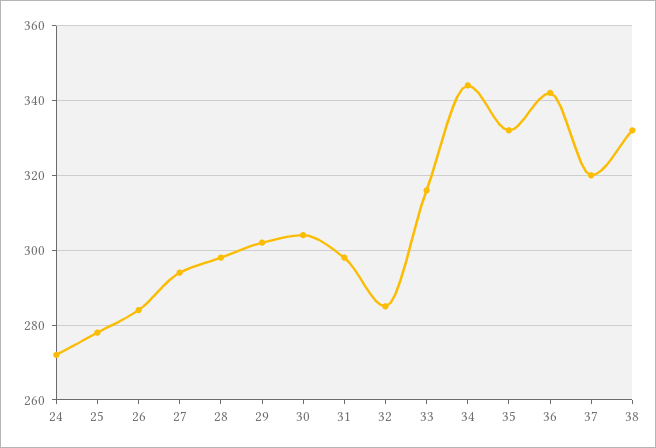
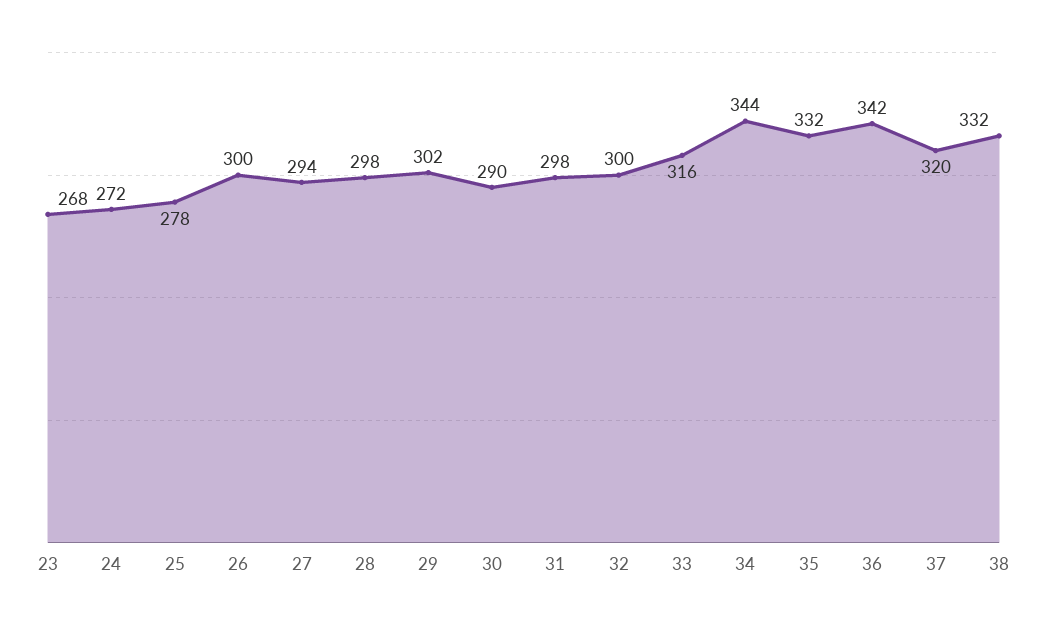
26: 285 -> 300
30: 305 -> 290
32: 285 -> 300
23: none -> 268

